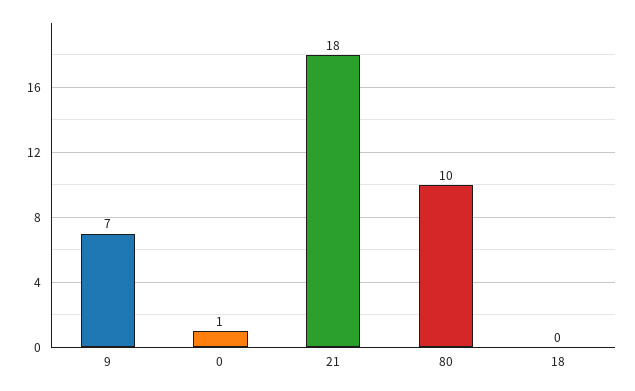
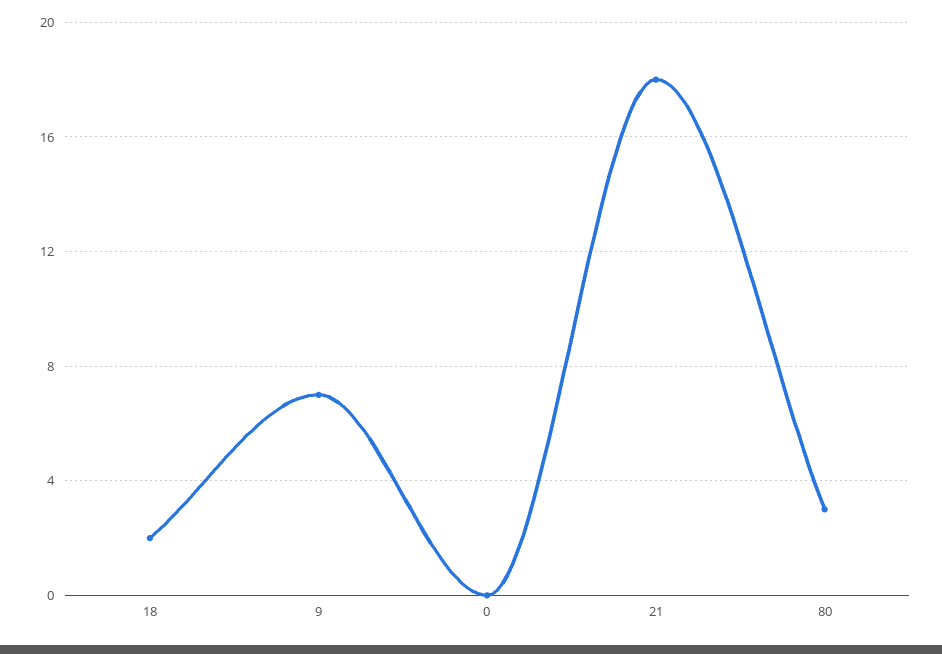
0: 1 -> 0
80: 10 -> 3
18: 0 -> 2

